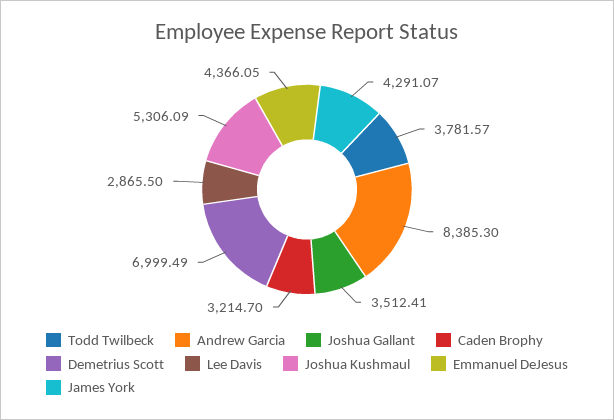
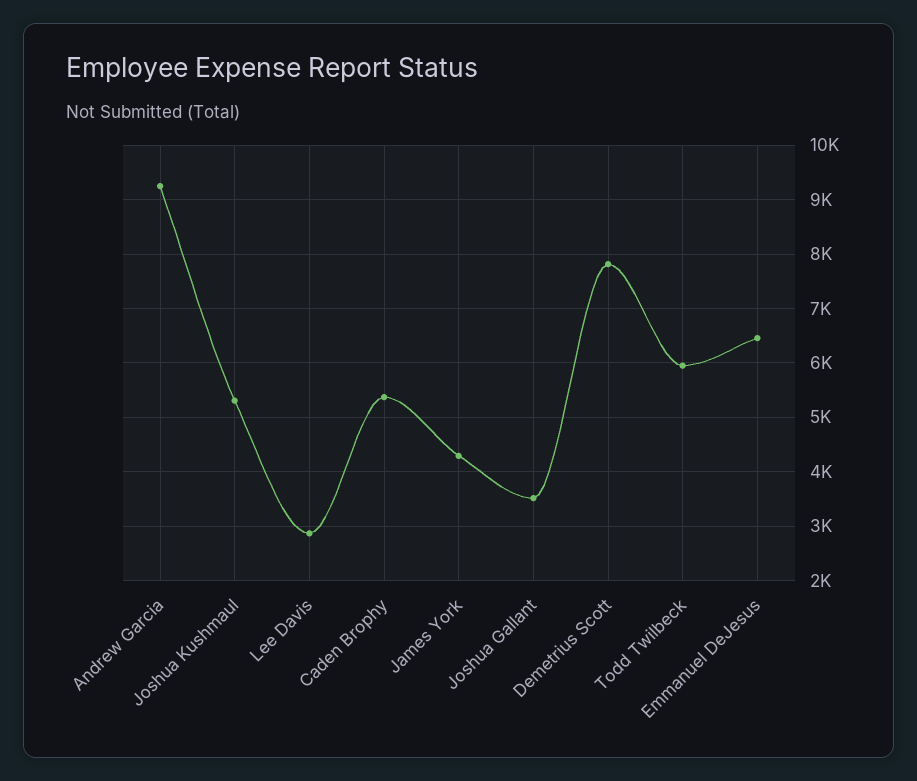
Todd Twilbeck: 3781.57 -> 6000
Andrew Garcia: 8385.3 -> 9200
Caden Brophy: 3214.7 -> 5400
Demetrius Scott: 6999.49 -> 7800
Emmanuel DeJesus: 4366.05 -> 6400

